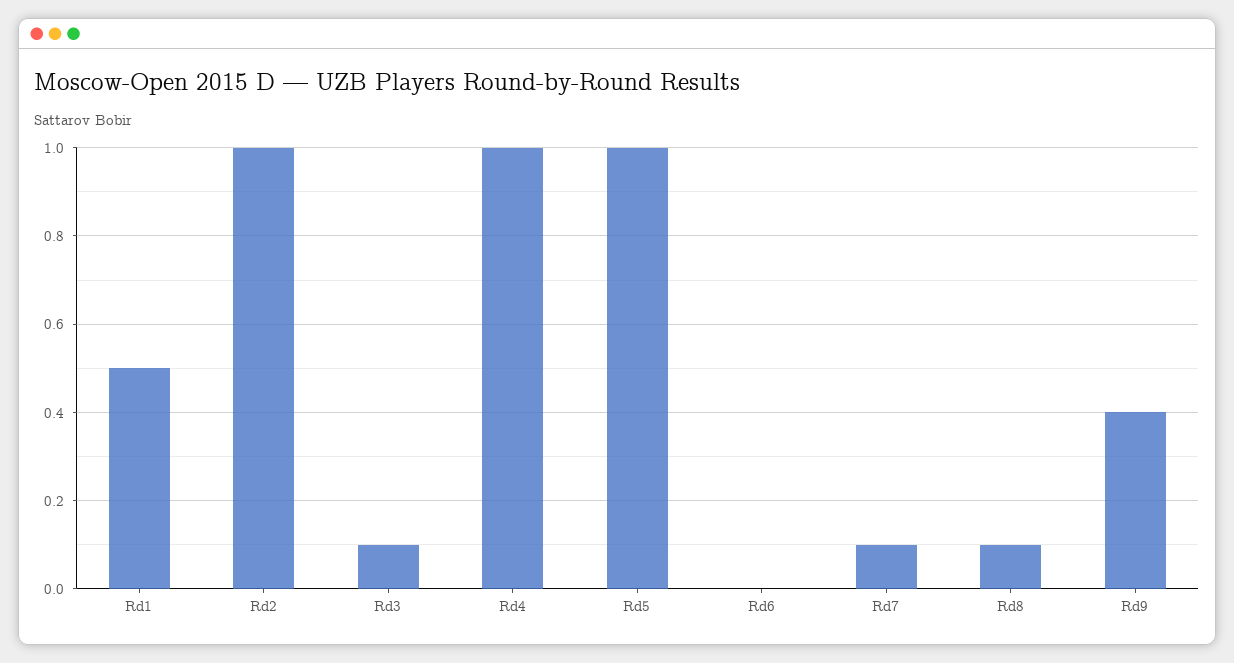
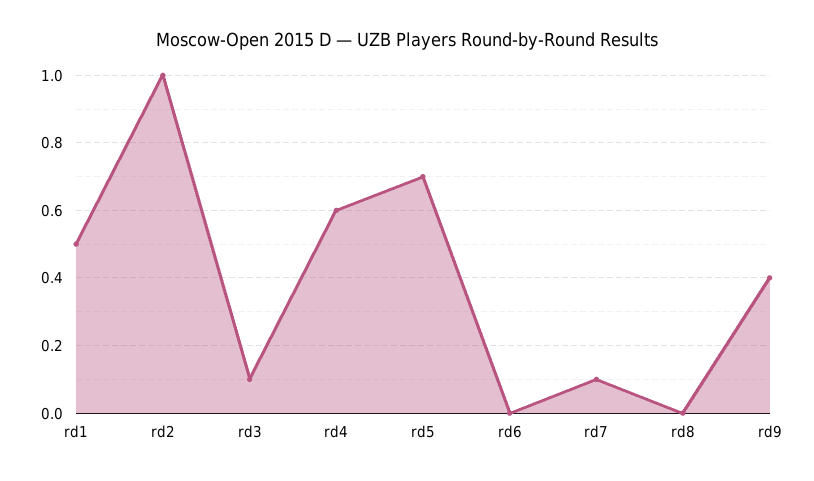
Rd4: 1 -> 0.6
Rd5: 1 -> 0.7
Rd8: 0.1 -> 0

